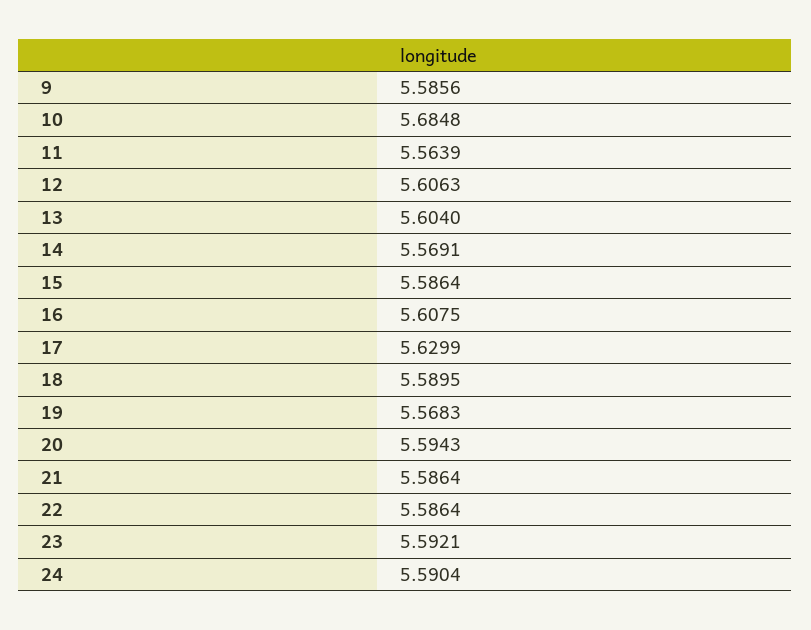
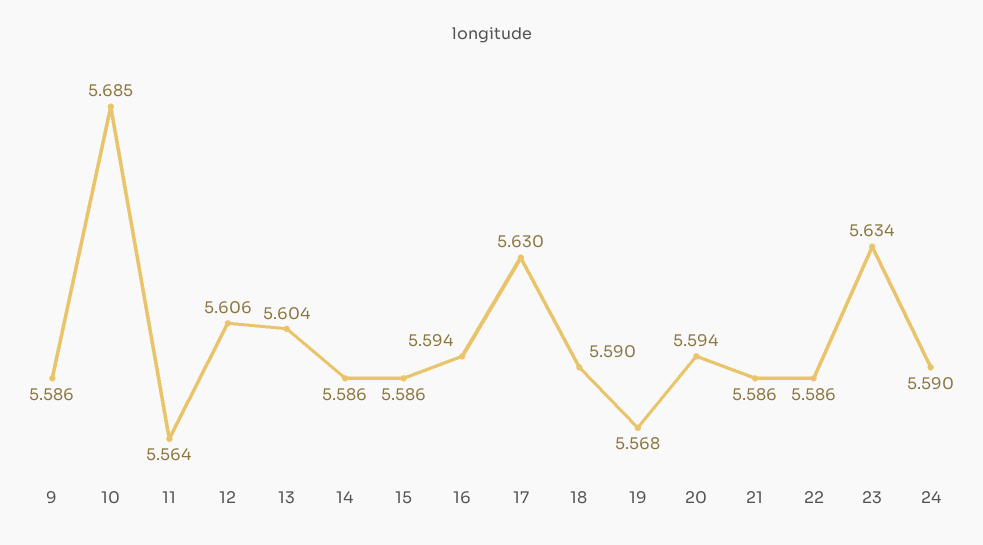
14: 5.5691 -> 5.586
16: 5.6075 -> 5.594
23: 5.5921 -> 5.634

